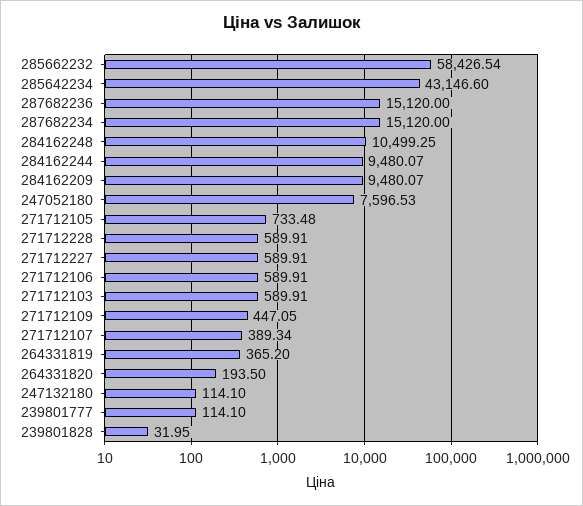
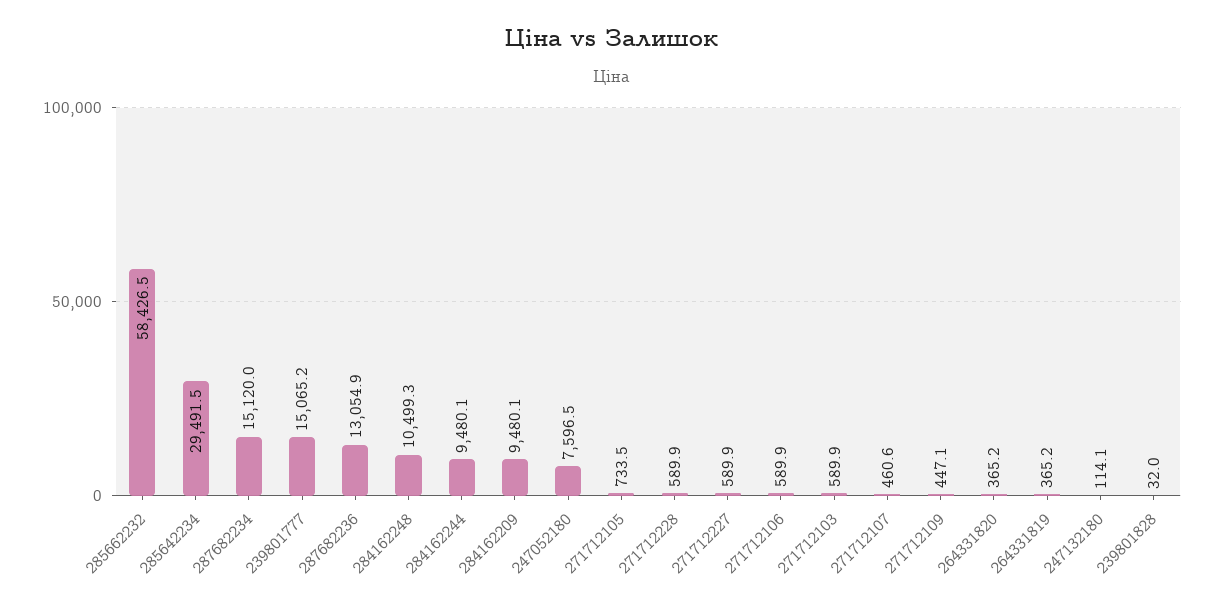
285642234: 43146.6 -> 29491.5
287682236: 15120 -> 13054.9
271712107: 389.34 -> 460.6
264331820: 193.5 -> 365.2
239801777: 114.1 -> 15065.2

